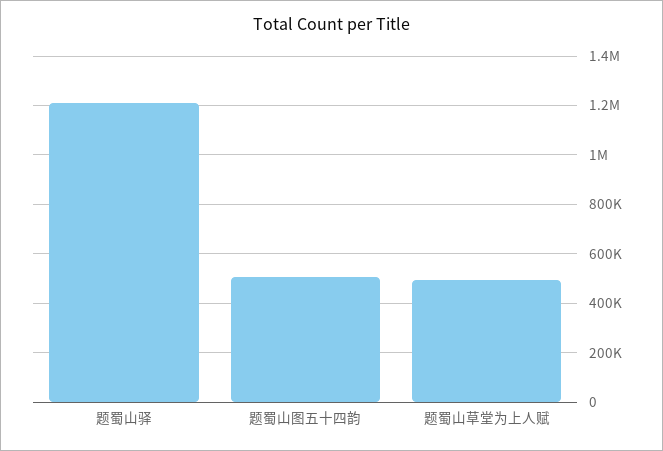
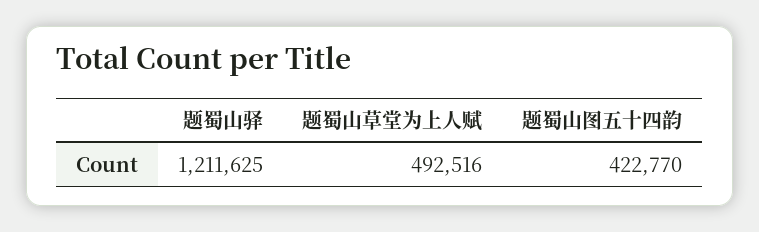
题蜀山图五十四韵: 500000 -> 422770

